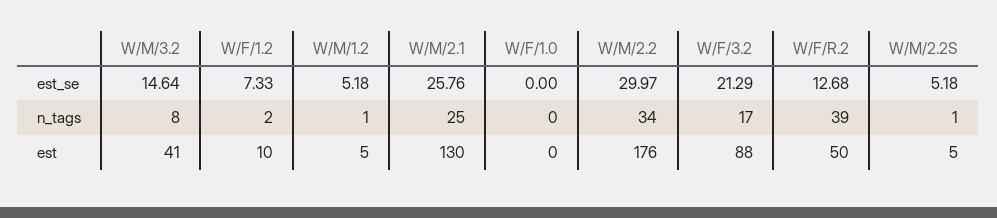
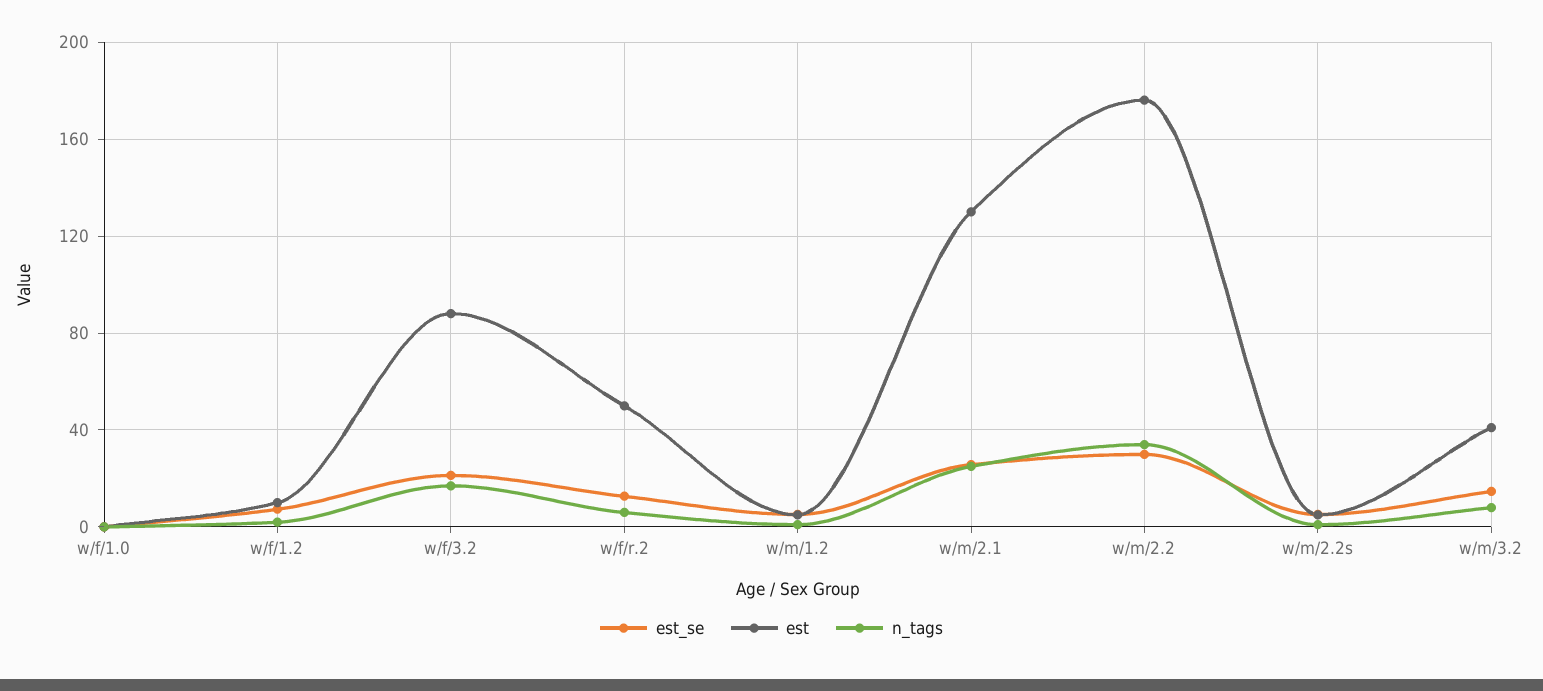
n_tags, W/F/R.2: 39 -> 5

